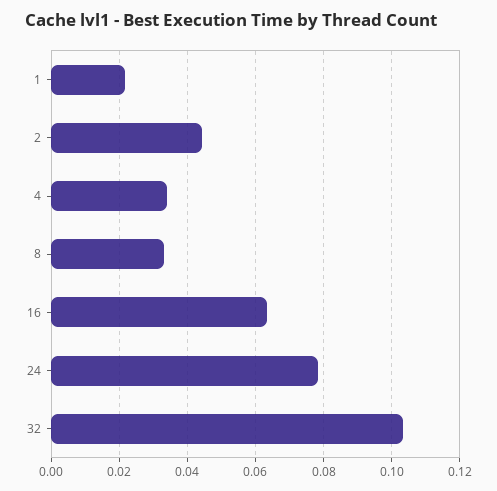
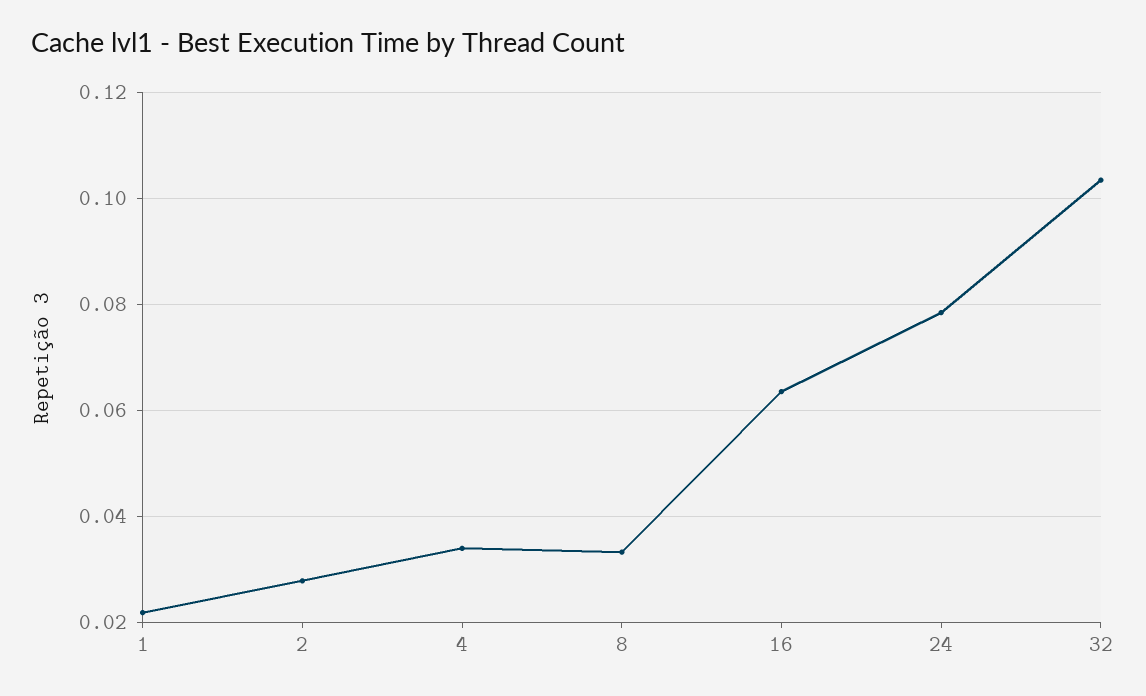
2: 0.044 -> 0.028

